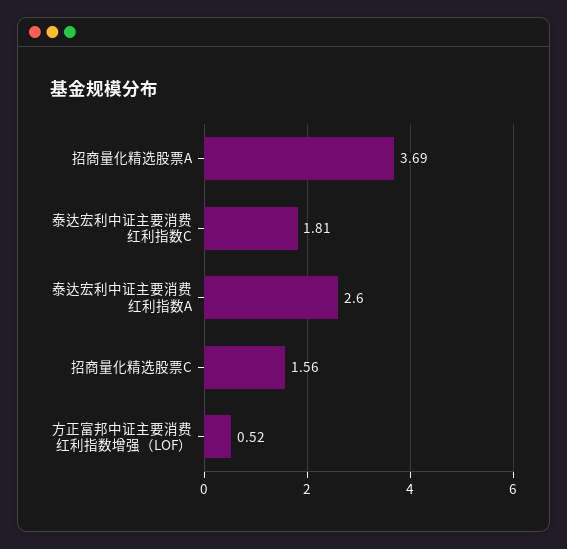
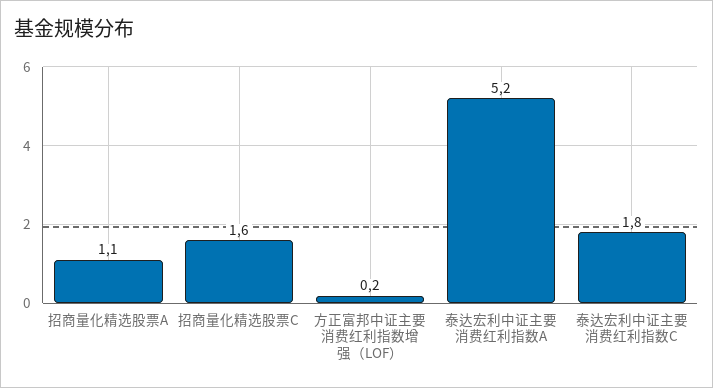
招商量化精选股票A: 3.69 -> 1.1
泰达宏利中证主要消费红利指数A: 2.6 -> 5.2
方正富邦中证主要消费红利指数增强（LOF）: 0.52 -> 0.2

